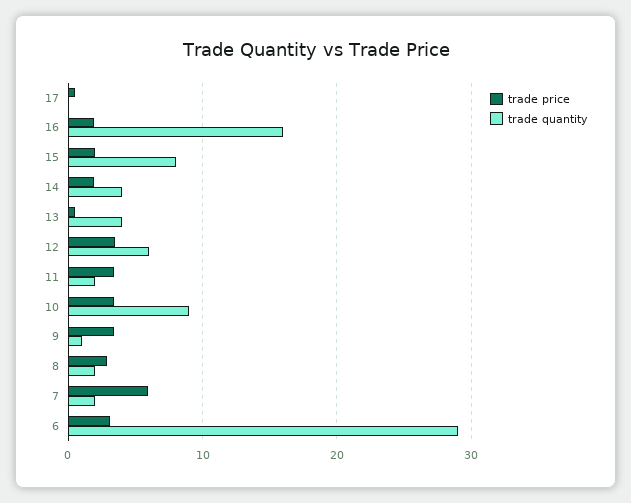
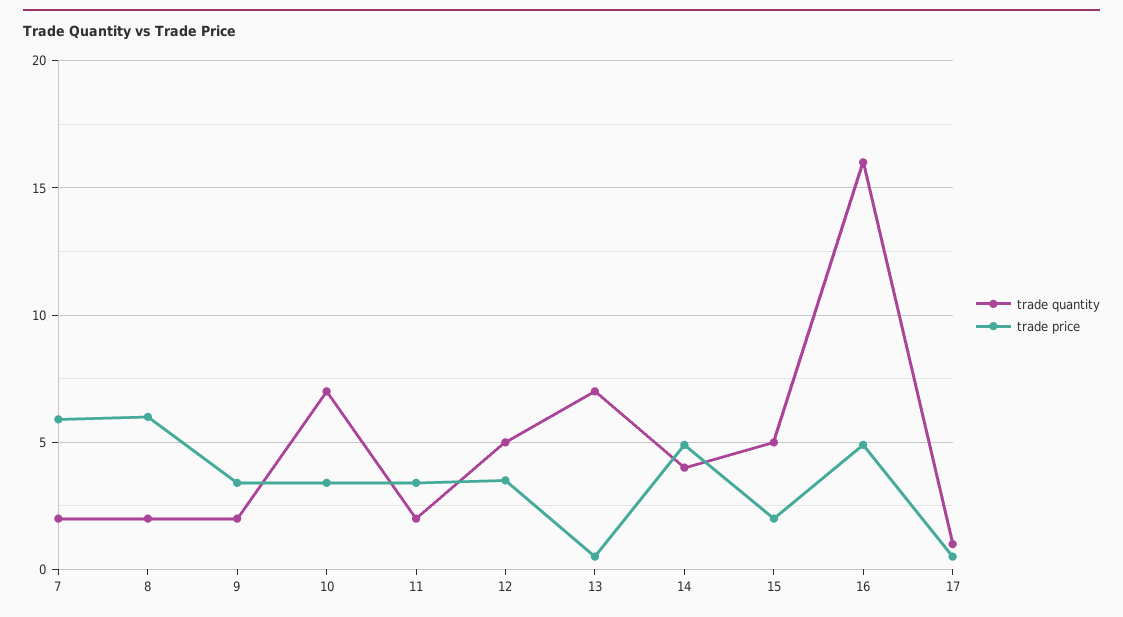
trade quantity, 17: 0 -> 1
trade price, 16: 2 -> 5
trade quantity, 15: 8 -> 5
trade price, 14: 2 -> 5
trade quantity, 13: 4 -> 7
trade quantity, 12: 6 -> 5
trade quantity, 10: 9 -> 7
trade quantity, 9: 1 -> 2
trade price, 8: 3 -> 6
trade price, 6: 3 -> none
trade quantity, 6: 29 -> none

